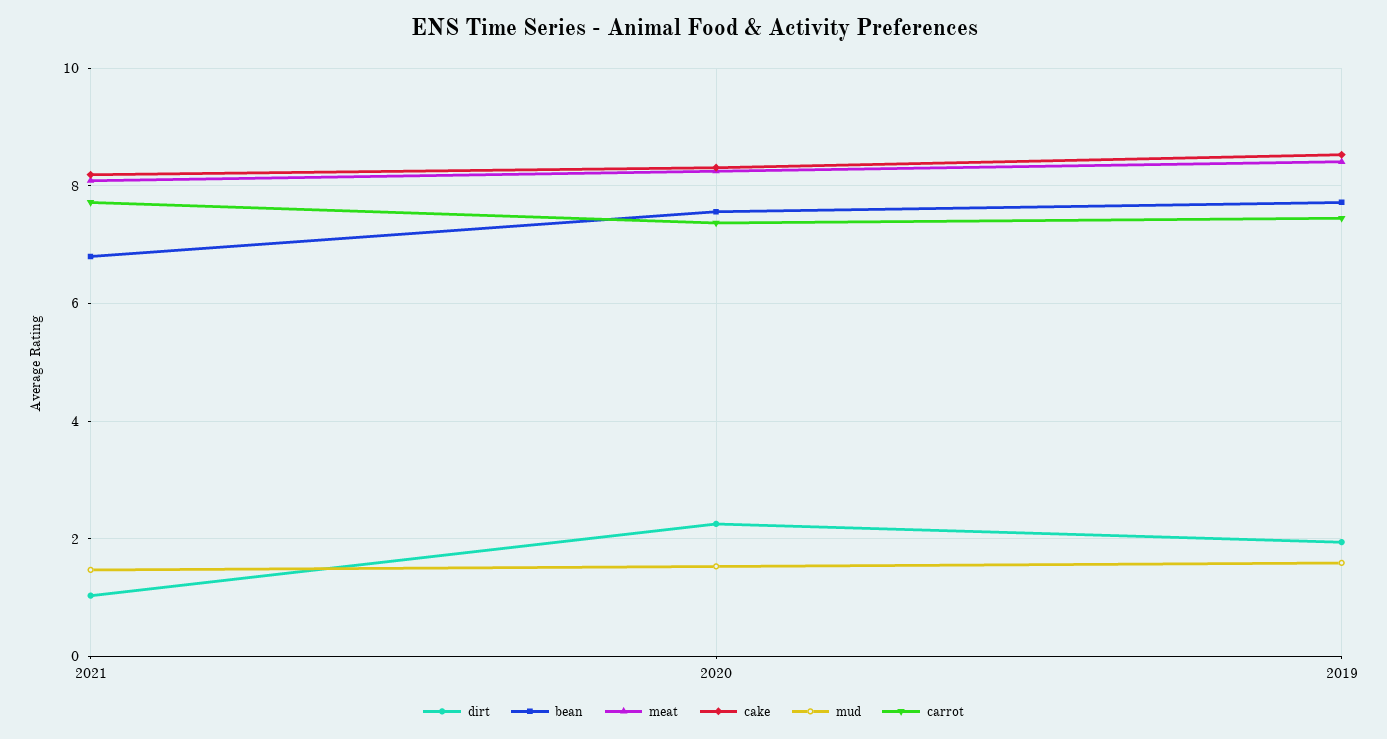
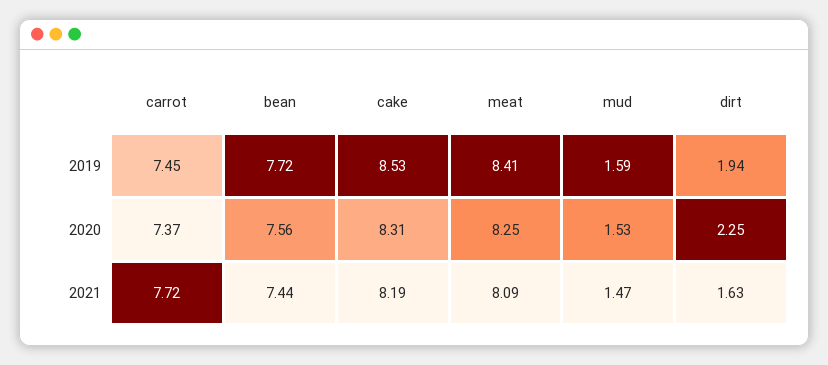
dirt, 2021: 1 -> 1.63
bean, 2021: 6.8 -> 7.44

